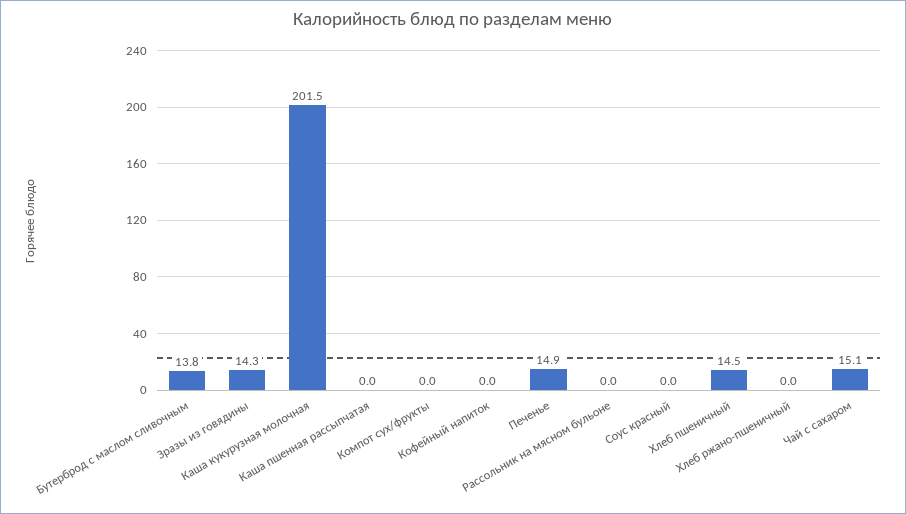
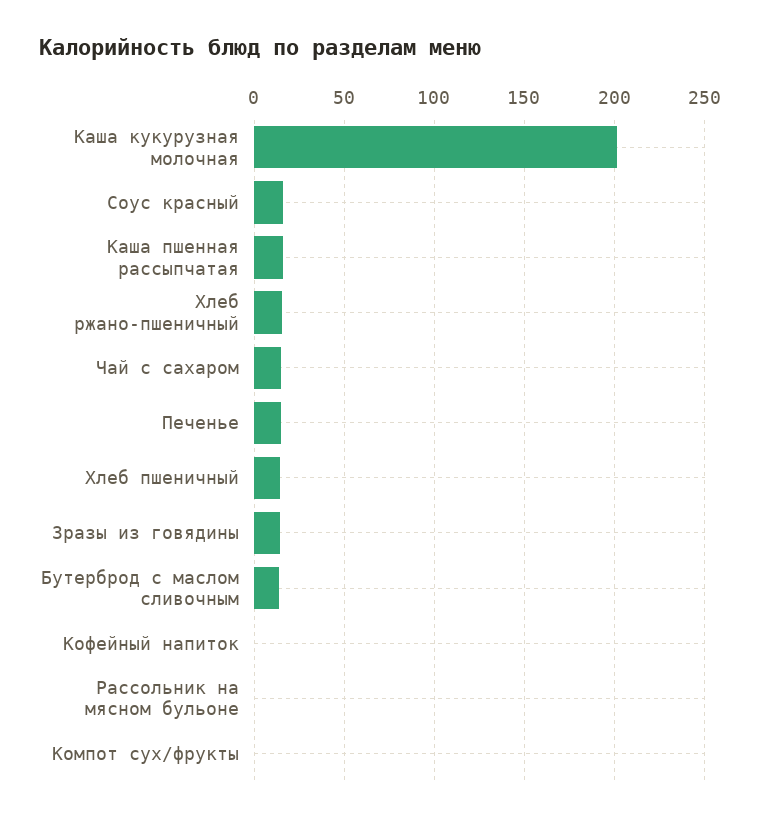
Каша пшенная рассыпчатая: 0 -> 15
Соус красный: 0 -> 15
Хлеб ржано-пшеничный: 0 -> 15

